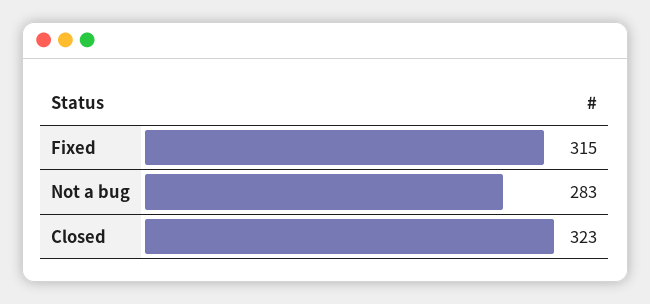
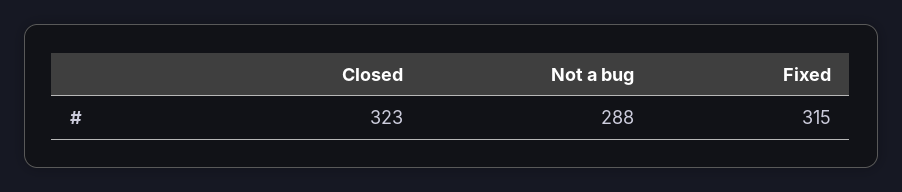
Not a bug: 283 -> 288

